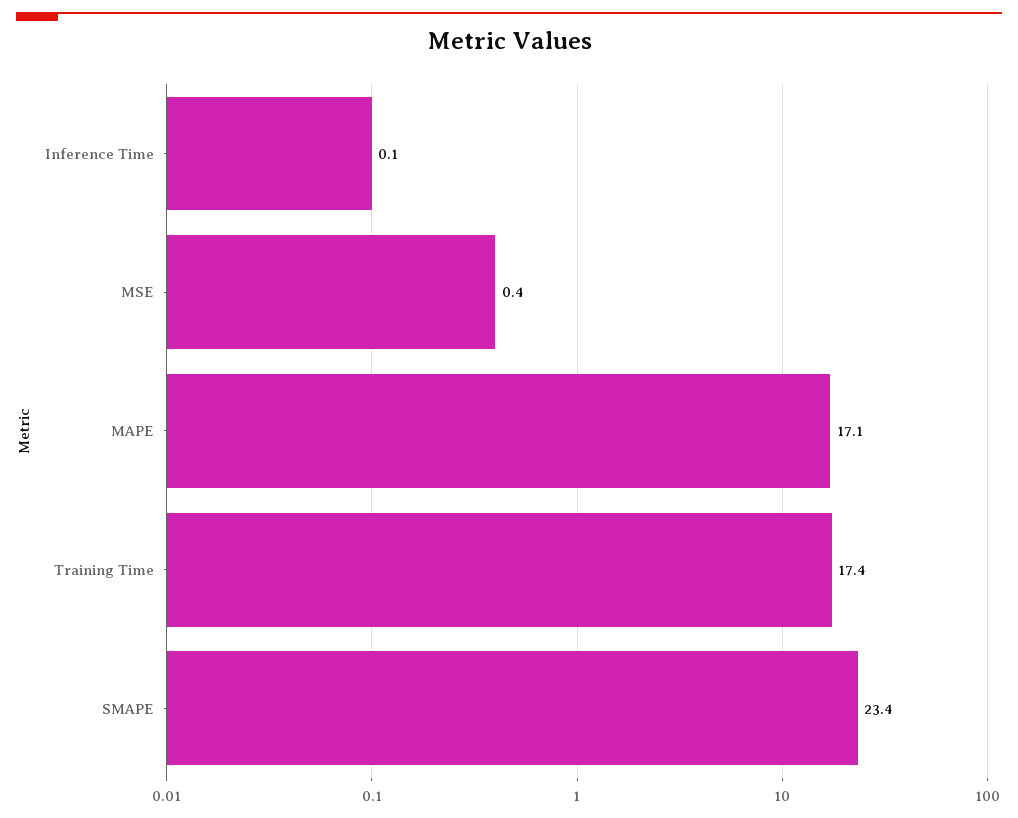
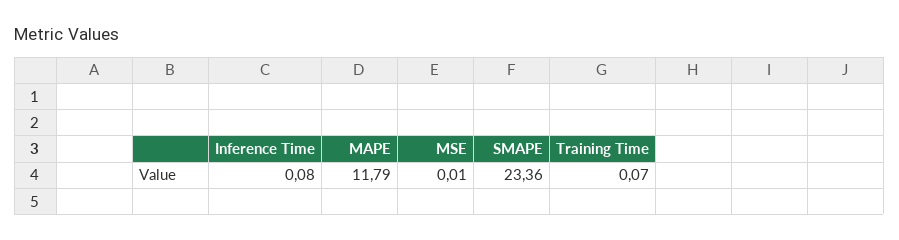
MSE: 0.4 -> 0.01
MAPE: 17.1 -> 11.79
Training Time: 17.4 -> 0.07

